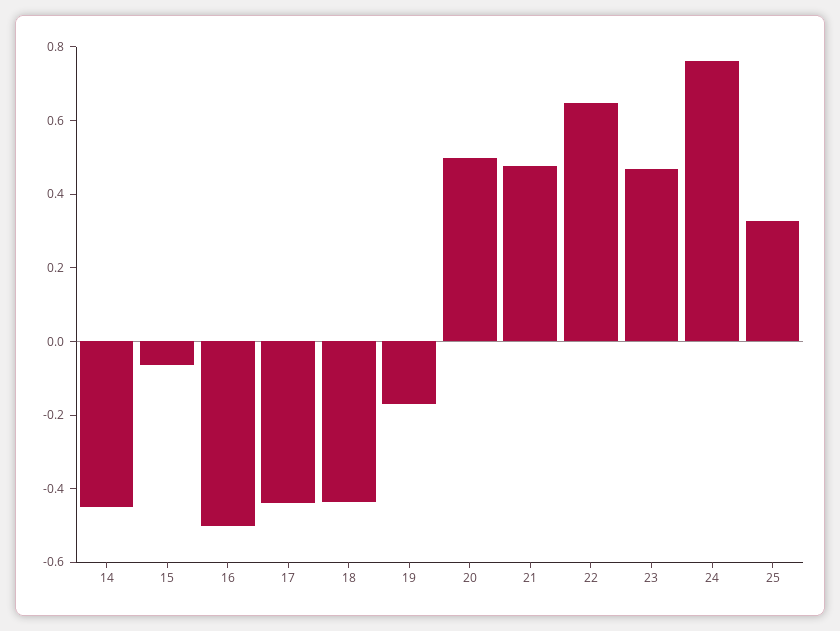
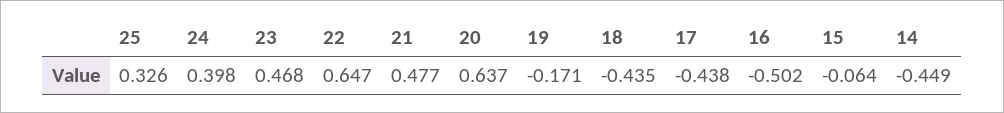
20: 0.5 -> 0.637
24: 0.75 -> 0.398

